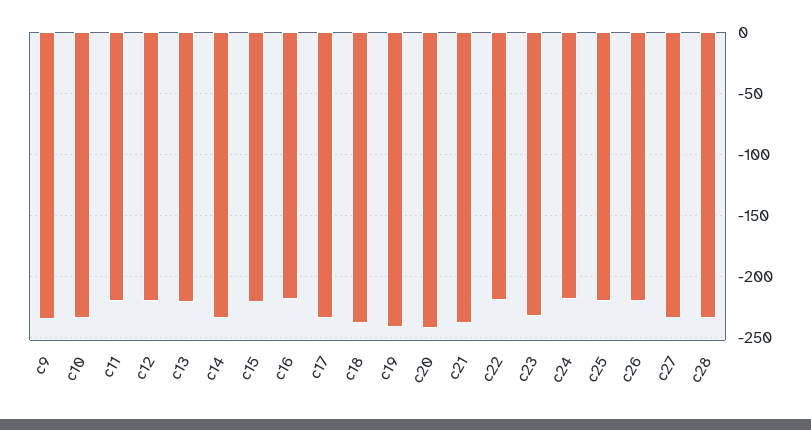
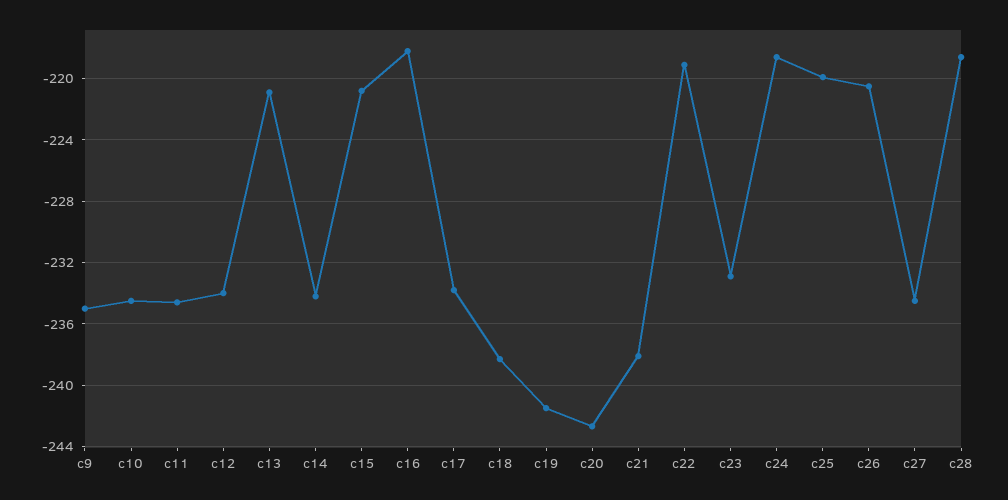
c11: -220 -> -234.5
c12: -220 -> -234
c28: -235 -> -218.5

